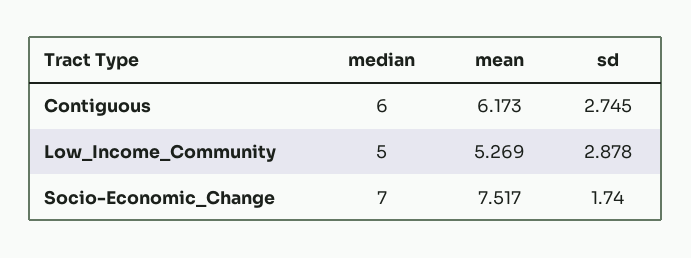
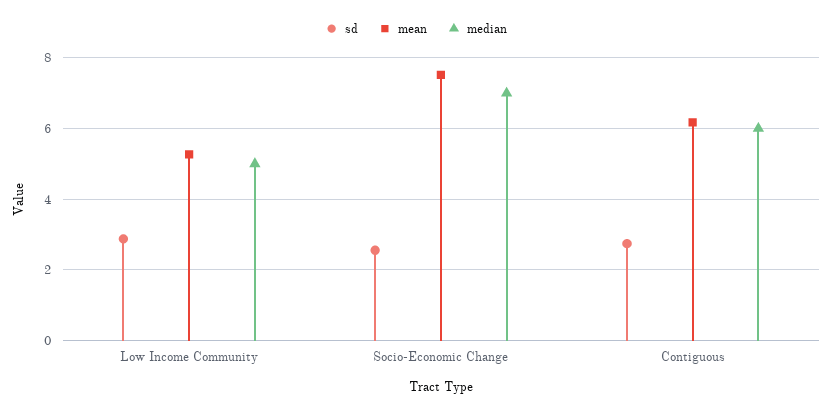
sd, Socio-Economic_Change: 1.74 -> 2.6

